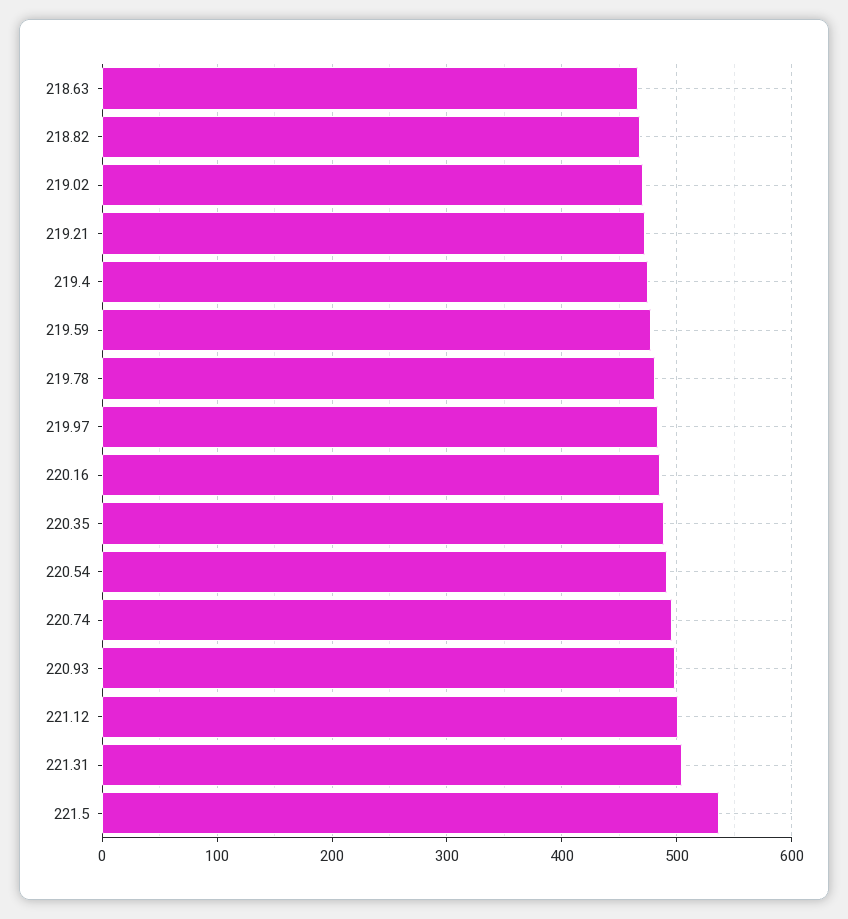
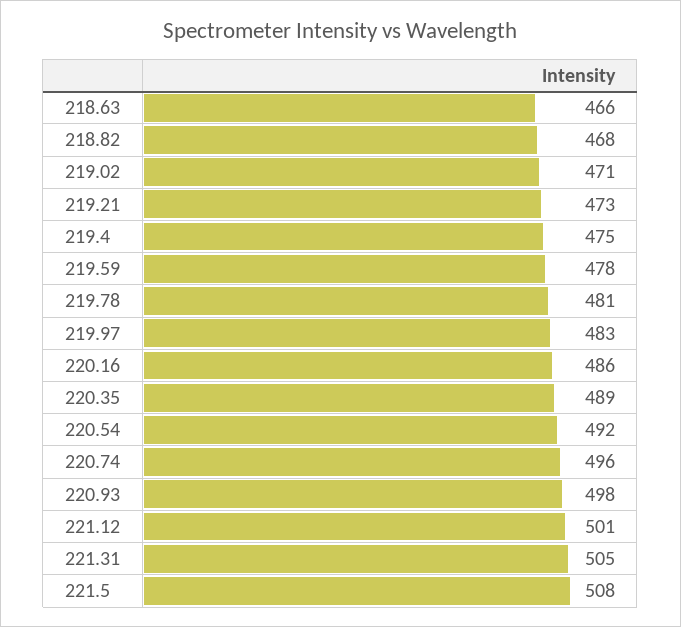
221.5: 540 -> 508

